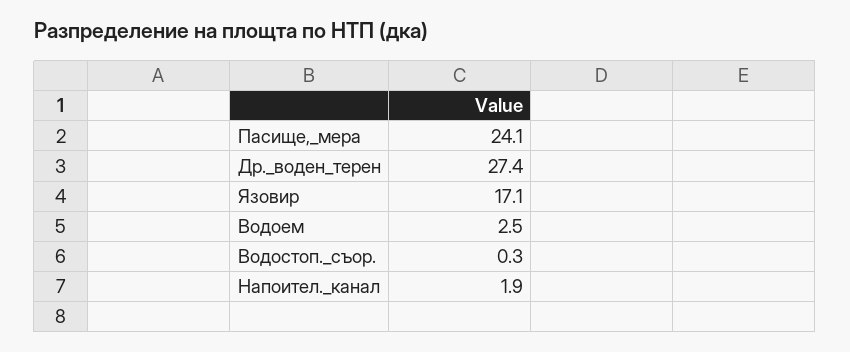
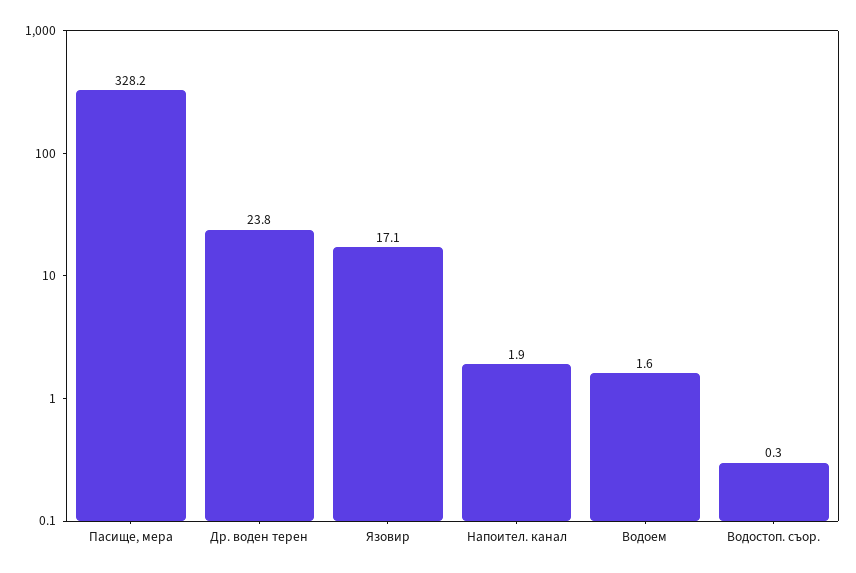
Пасище,_мера: 24.1 -> 328.2
Др._воден_терен: 27.4 -> 23.8
Водоем: 2.5 -> 1.6

